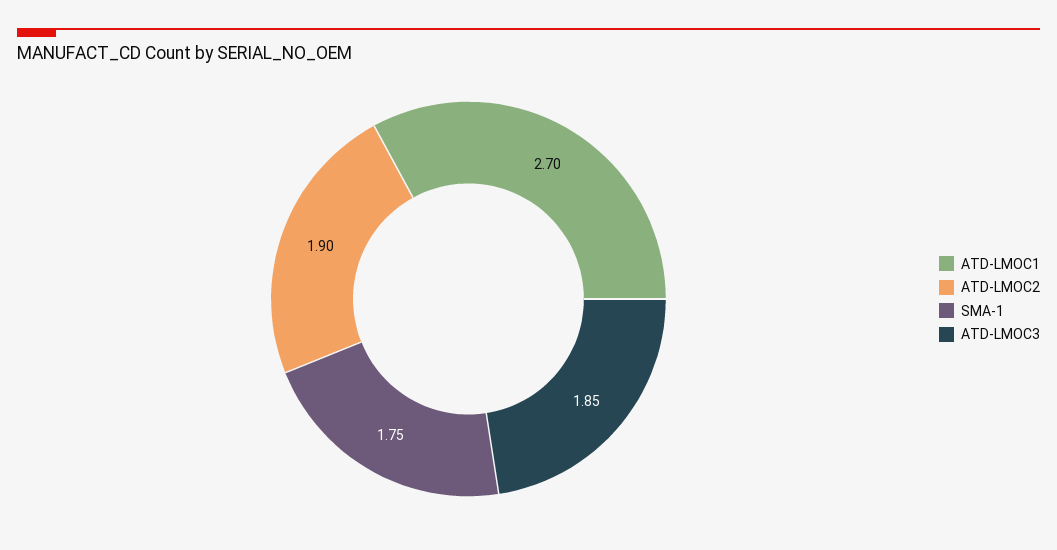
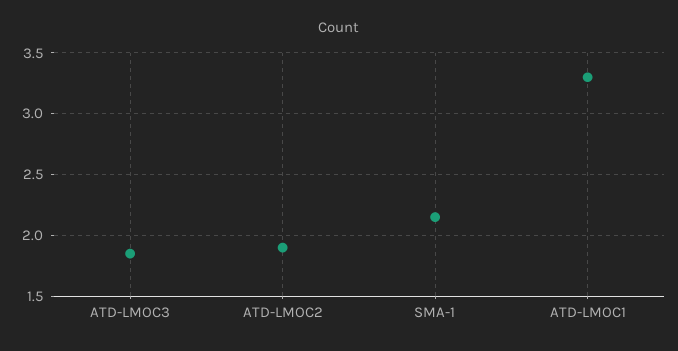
ATD-LMOC1: 2.7 -> 3.3
SMA-1: 1.75 -> 2.15

